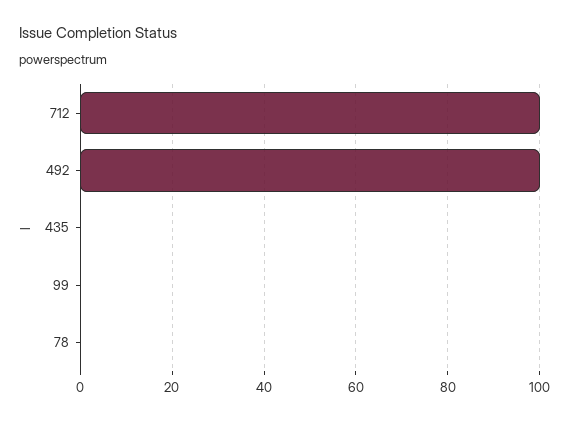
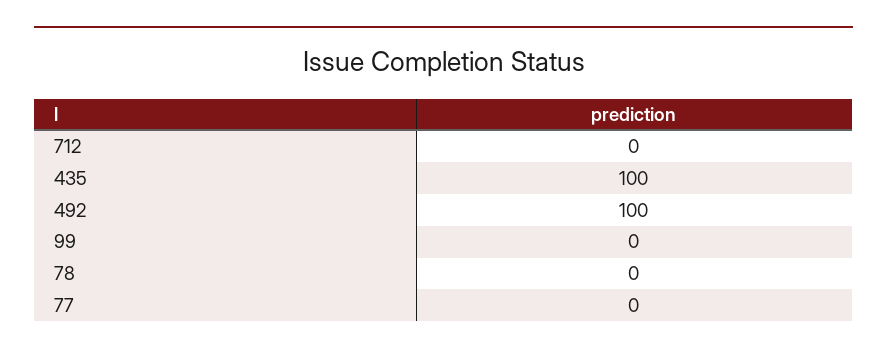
712: 100 -> 0
435: 0 -> 100
77: none -> 0

